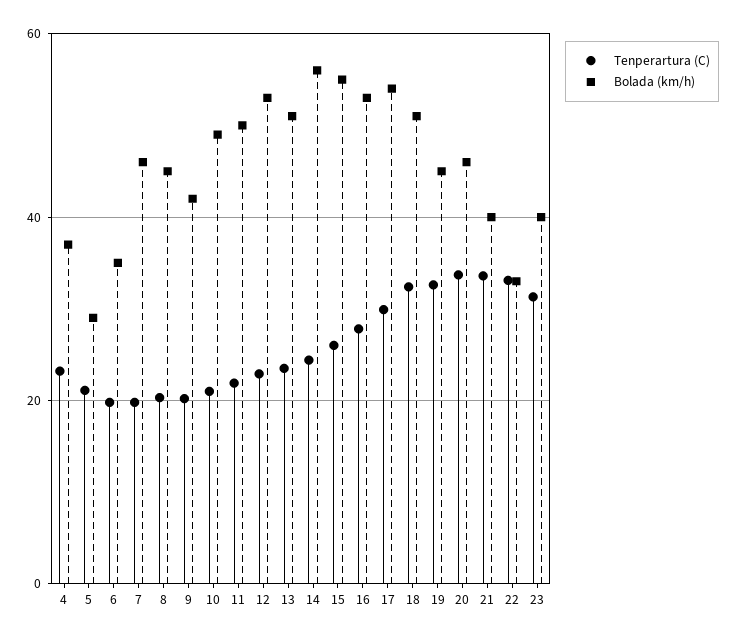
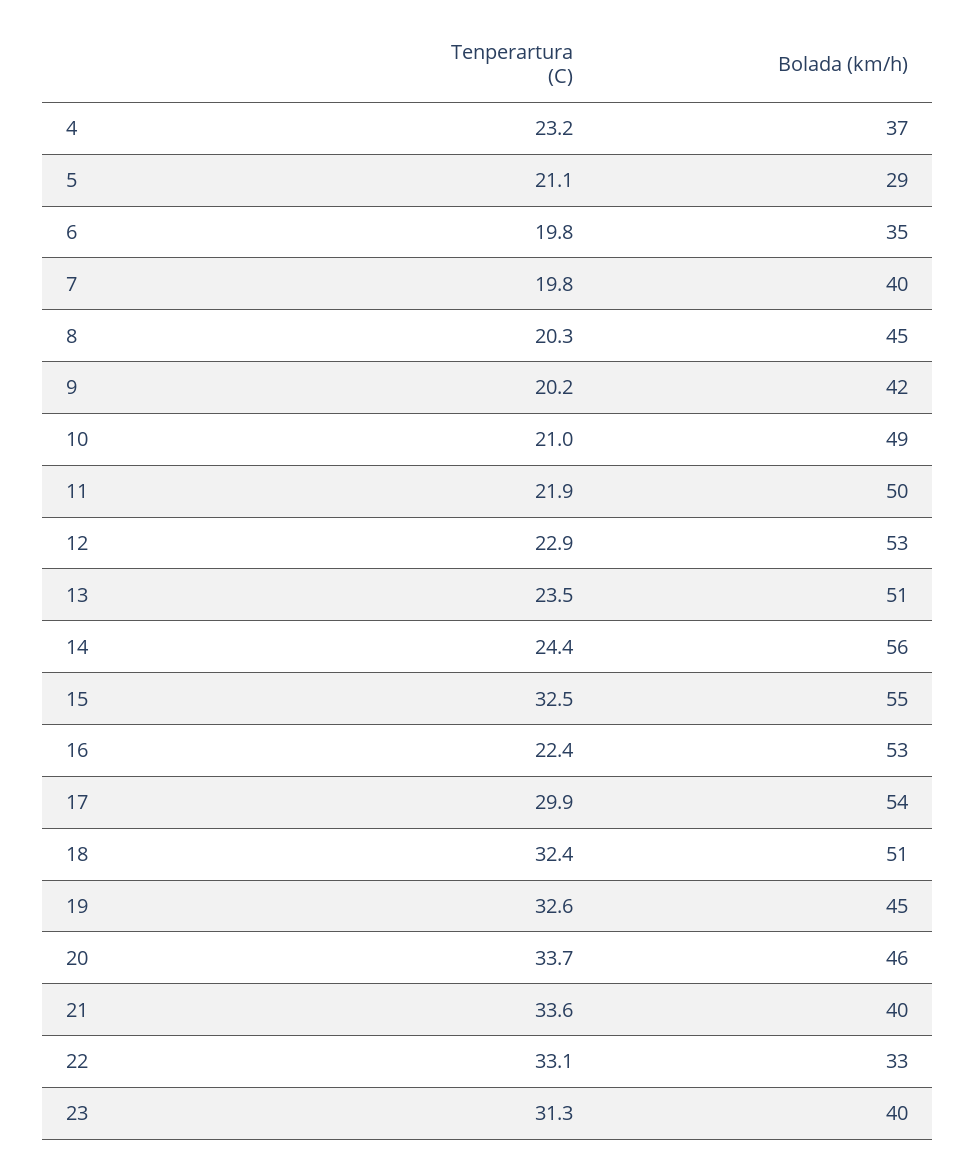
Bolada (km/h), 7: 46 -> 40
Tenperartura (C), 15: 26 -> 32.5
Tenperartura (C), 16: 28 -> 22.4

